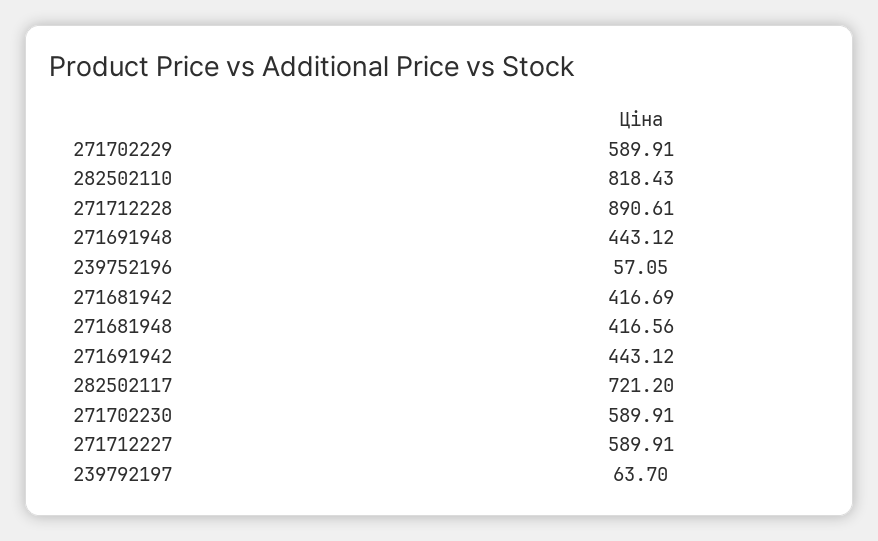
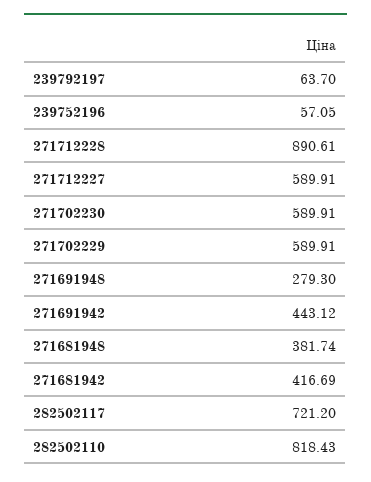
271691948: 443.12 -> 279.3
271681948: 416.56 -> 381.74

